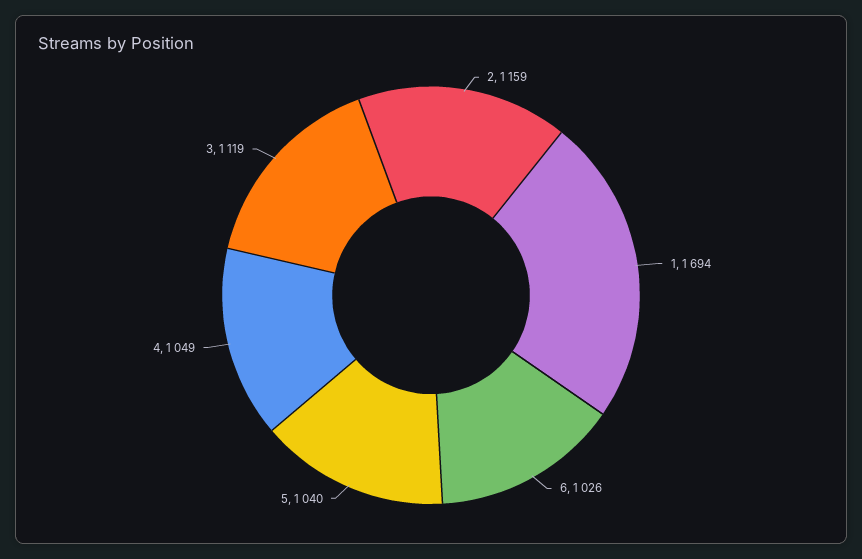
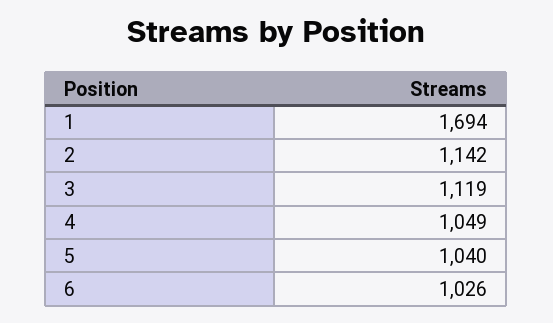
2: 1159 -> 1142

